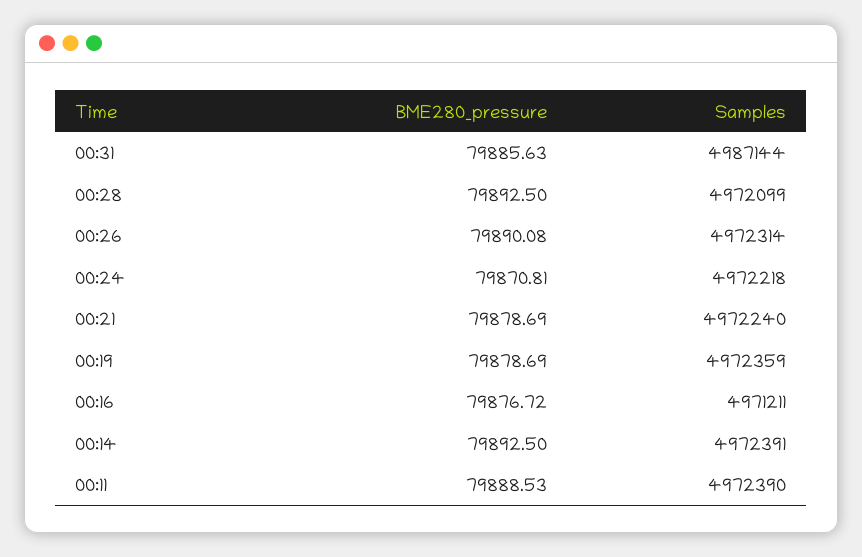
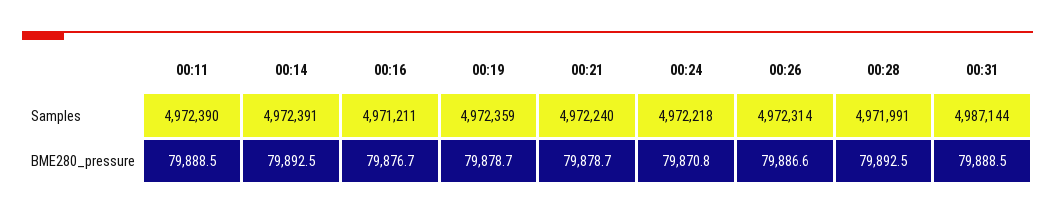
BME280_pressure, 00:31: 79885.63 -> 79888.5
Samples, 00:28: 4972099 -> 4971991
BME280_pressure, 00:26: 79890.08 -> 79886.6

